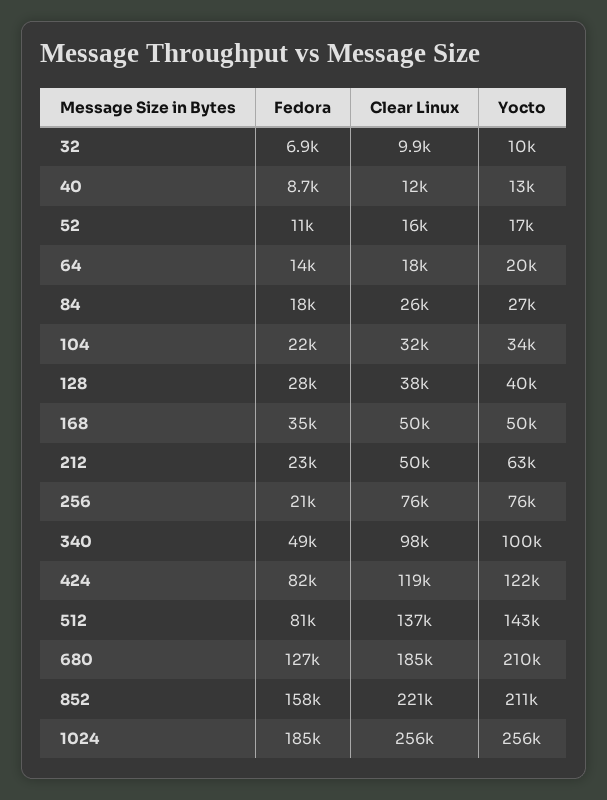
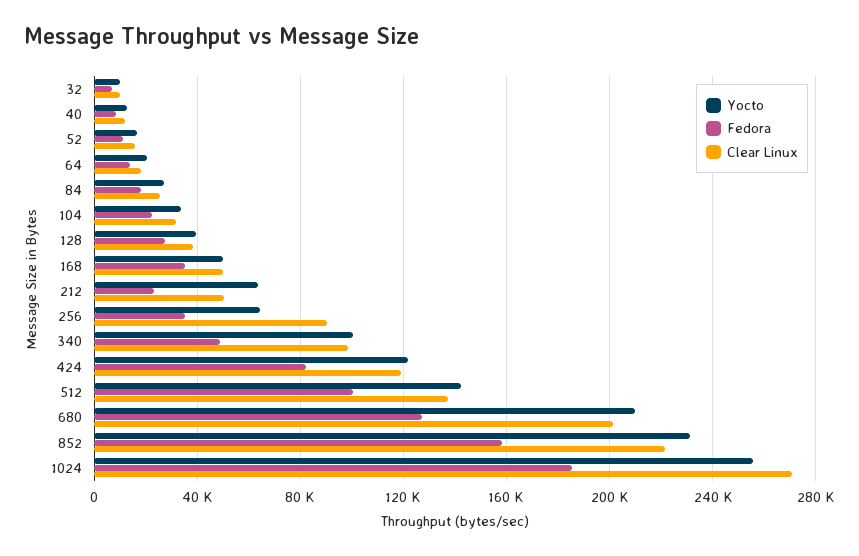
Fedora, 256: 21000 -> 35000
Clear Linux, 256: 76000 -> 90000
Yocto, 256: 76000 -> 65000
Fedora, 512: 81000 -> 100000
Clear Linux, 680: 185000 -> 200000
Yocto, 852: 211000 -> 230000
Clear Linux, 1024: 256000 -> 270000

